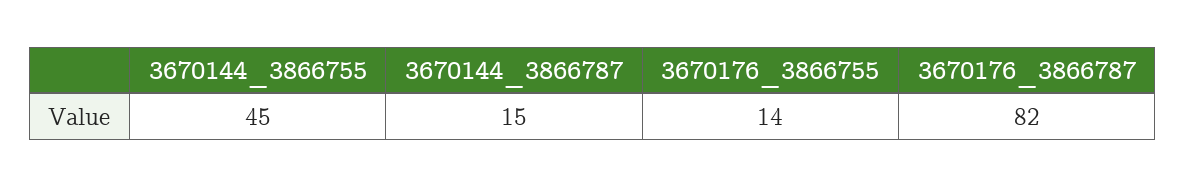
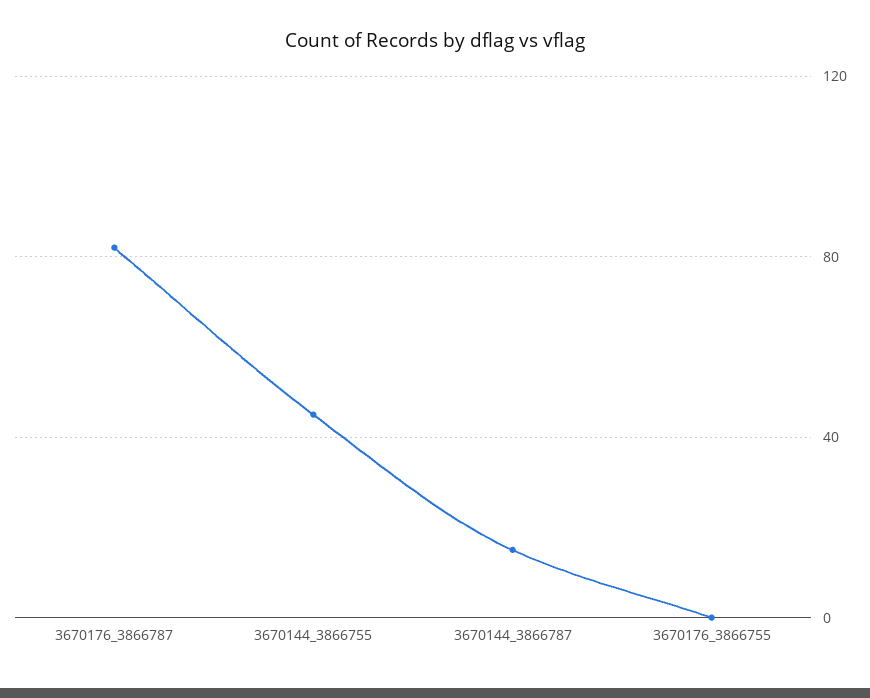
3670176_3866755: 14 -> 0

